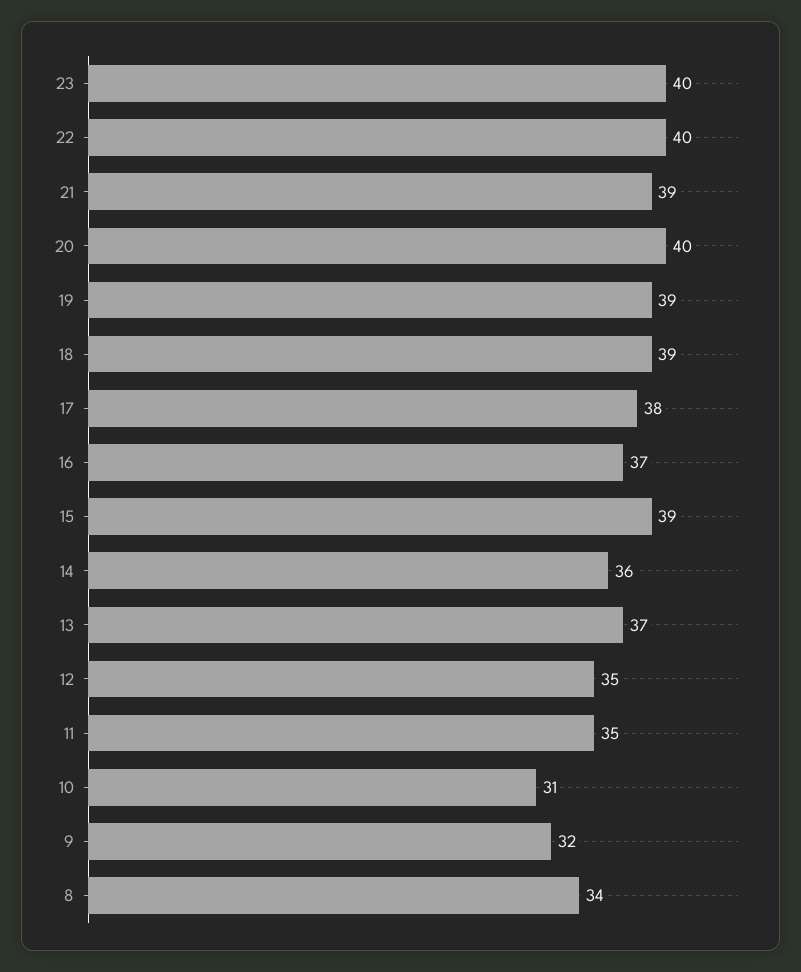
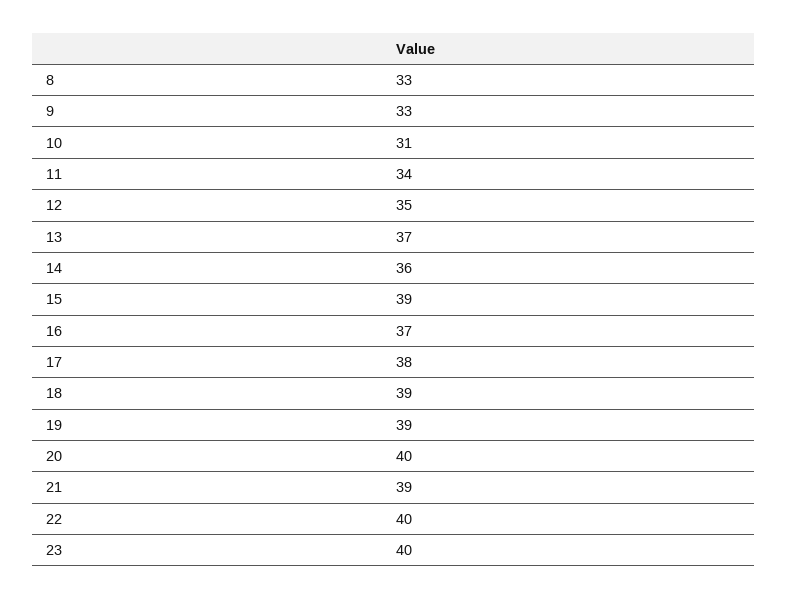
11: 35 -> 34
9: 32 -> 33
8: 34 -> 33

